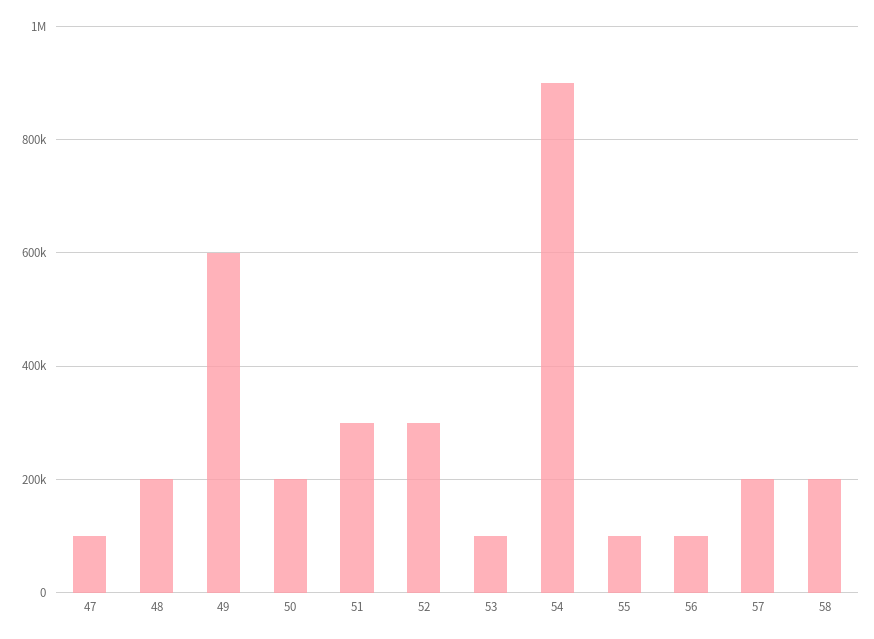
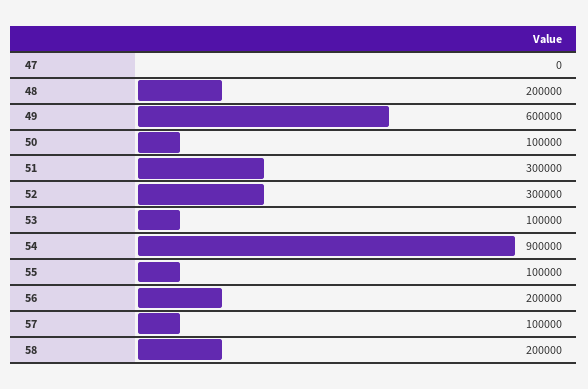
47: 100000 -> 0
50: 200000 -> 100000
56: 100000 -> 200000
57: 200000 -> 100000

